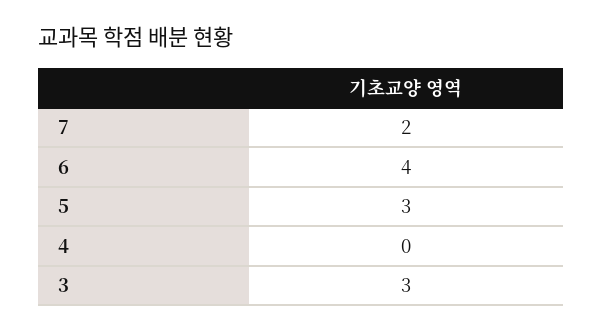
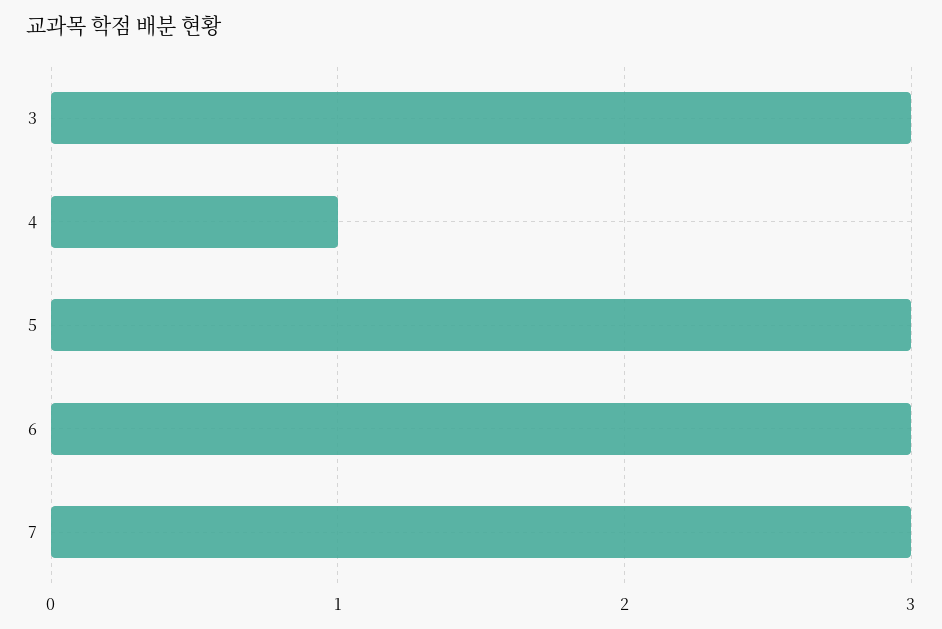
7: 2 -> 3
6: 4 -> 3
4: 0 -> 1

